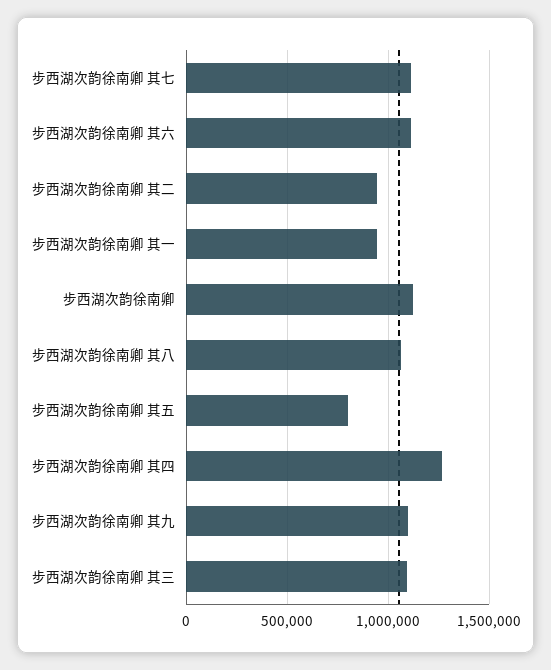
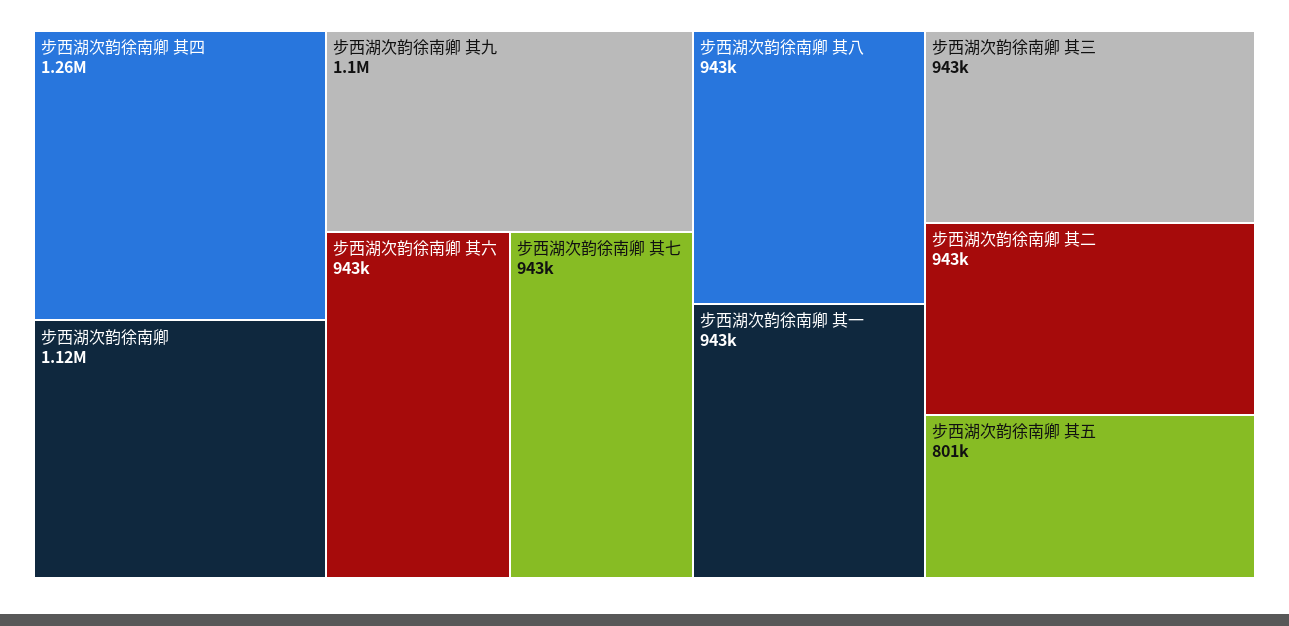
步西湖次韵徐南卿 其七: 1100000 -> 943000
步西湖次韵徐南卿 其六: 1100000 -> 943000
步西湖次韵徐南卿 其八: 1050000 -> 943000
步西湖次韵徐南卿 其三: 1100000 -> 943000

